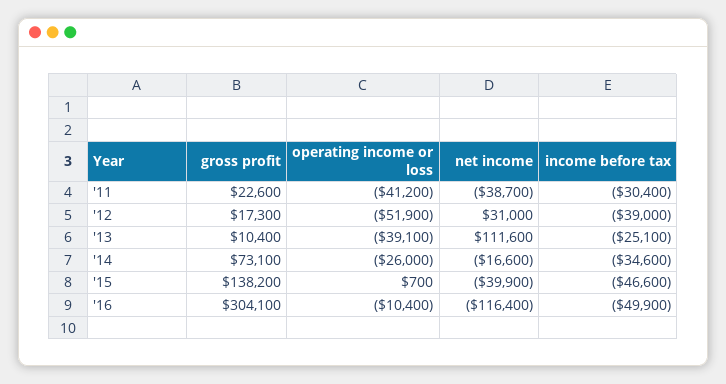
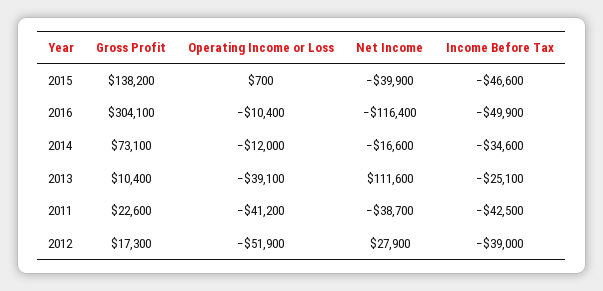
income before tax, '11: -30400 -> -42500
net income, '12: 31000 -> 27900
operating income or loss, '14: -26000 -> -12000

